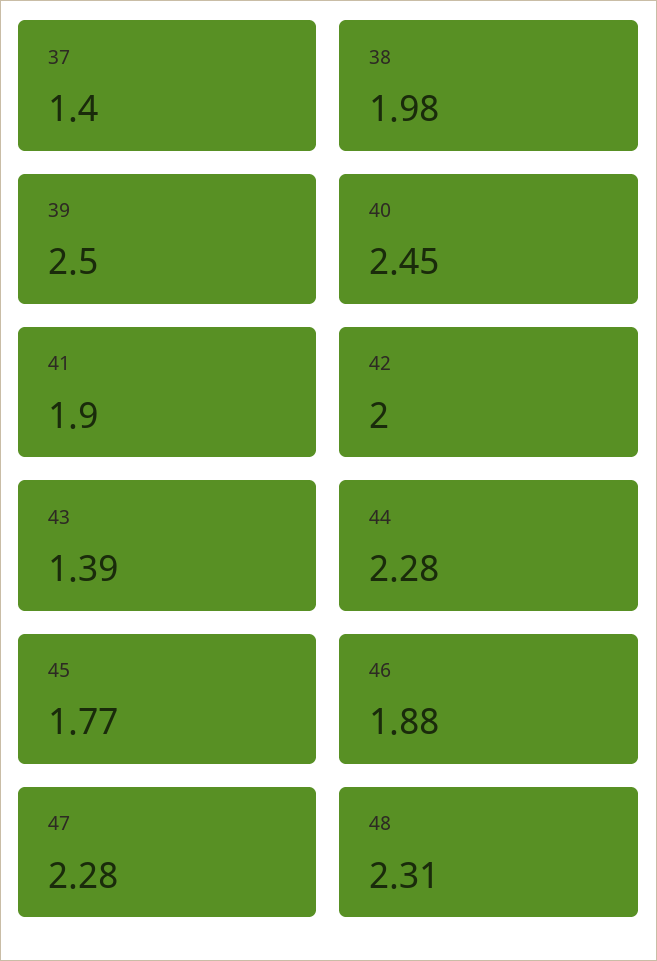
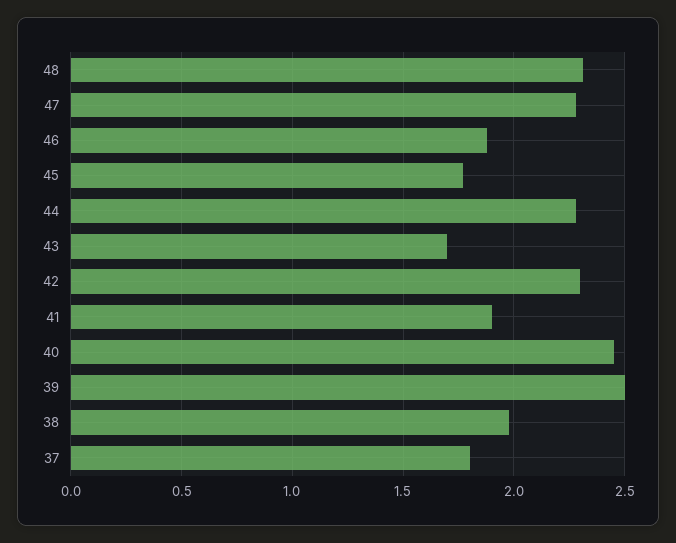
37: 1.4 -> 1.8
42: 2 -> 2.3
43: 1.39 -> 1.7

